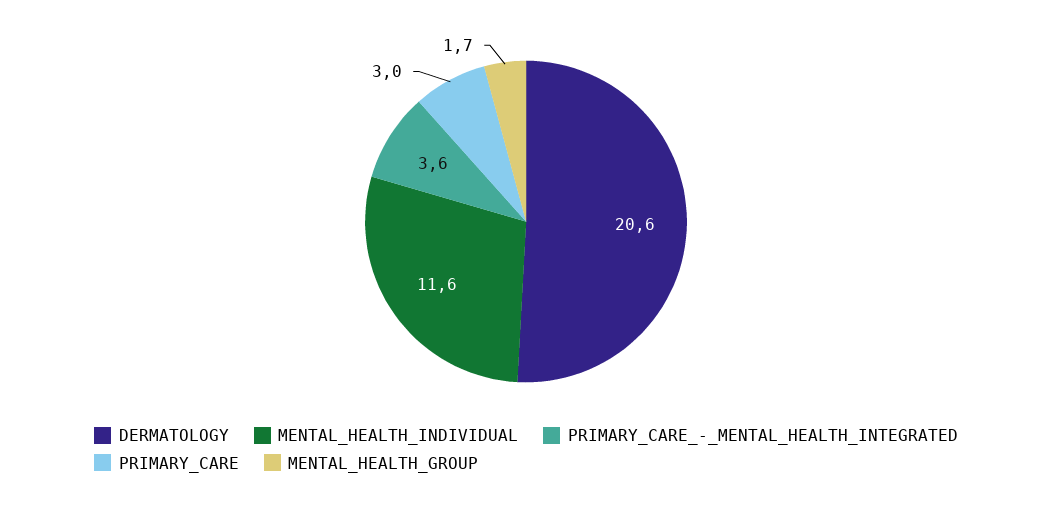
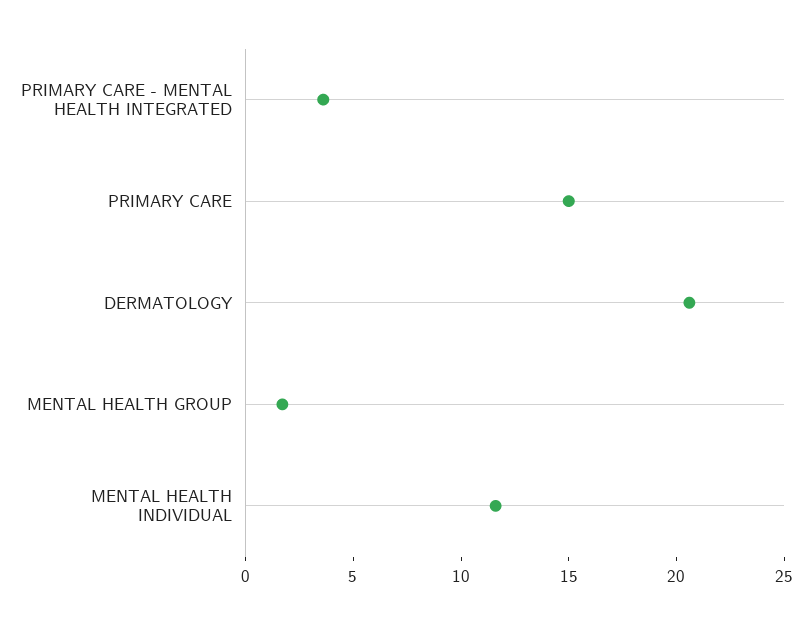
PRIMARY_CARE: 3 -> 15

